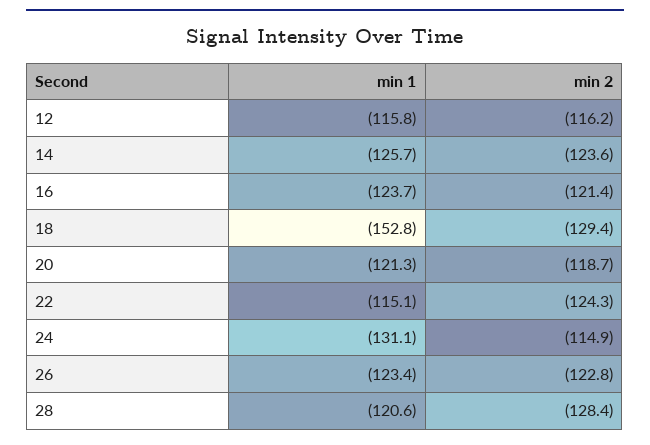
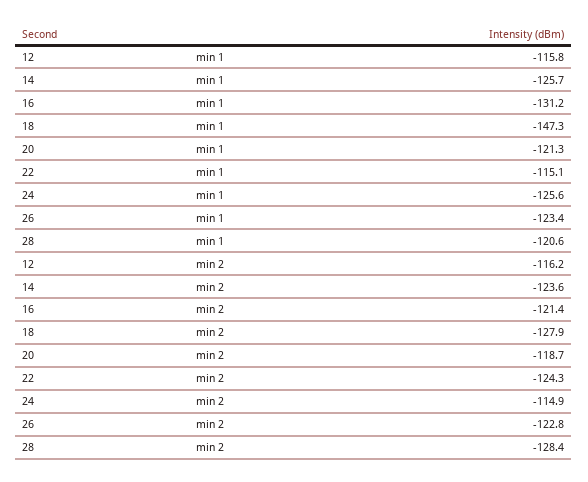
min 1, 16: -123.7 -> -131.2
min 1, 18: -152.8 -> -147.3
min 2, 18: -129.4 -> -127.9
min 1, 24: -131.1 -> -125.6

